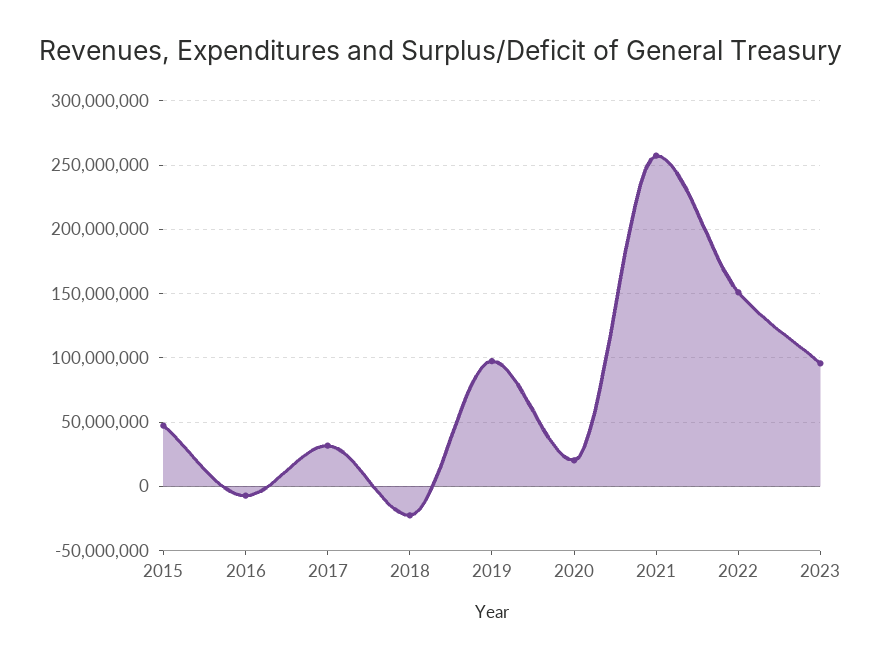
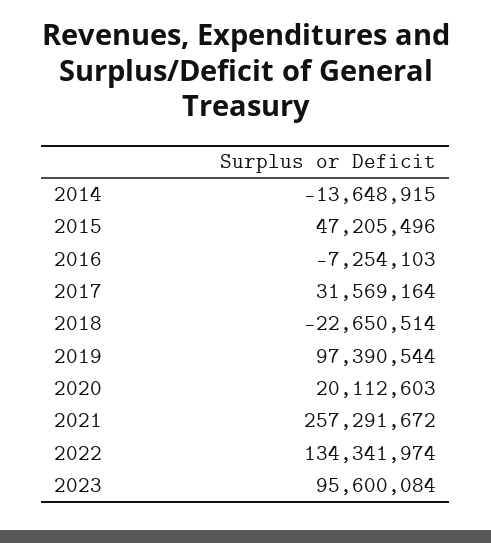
2022: 150000000 -> 134341974
2014: none -> -13648915

